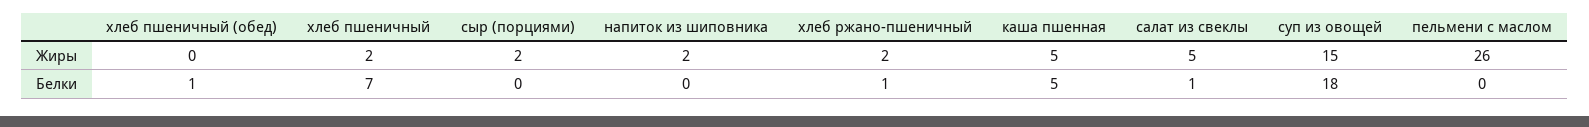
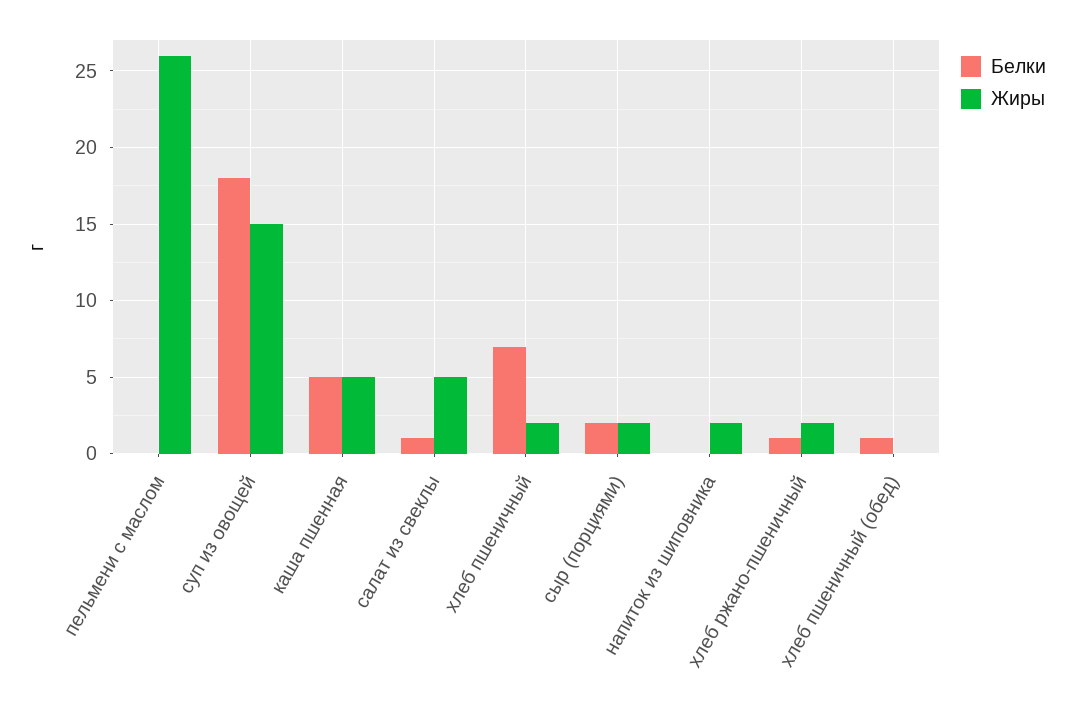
Белки, сыр (порциями): 0 -> 2

